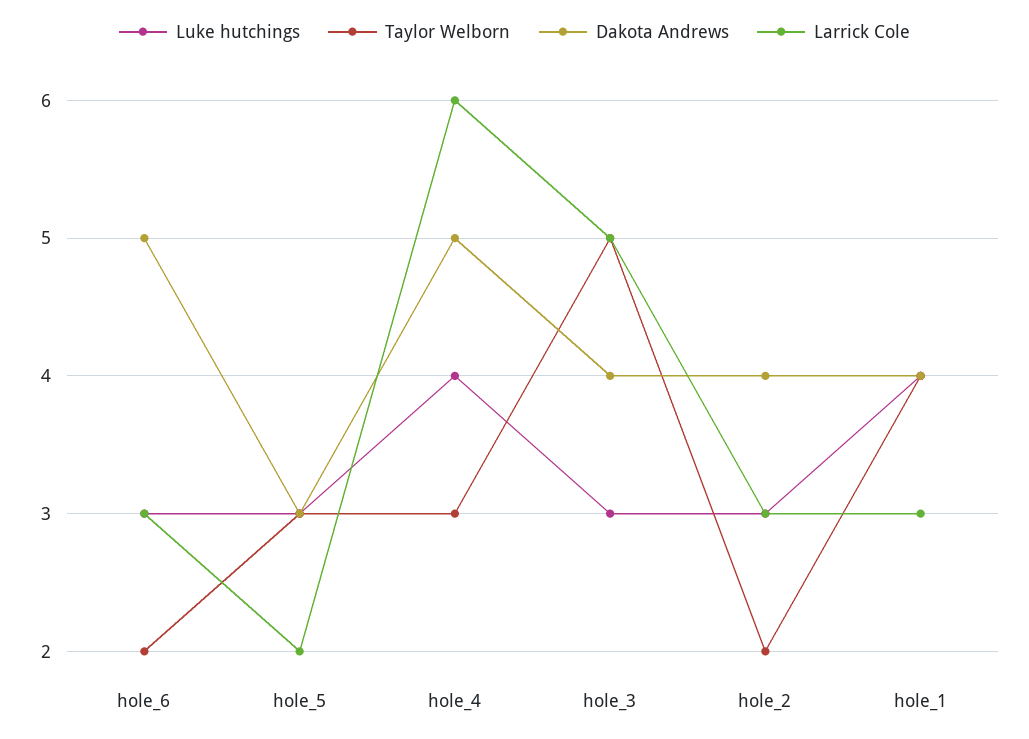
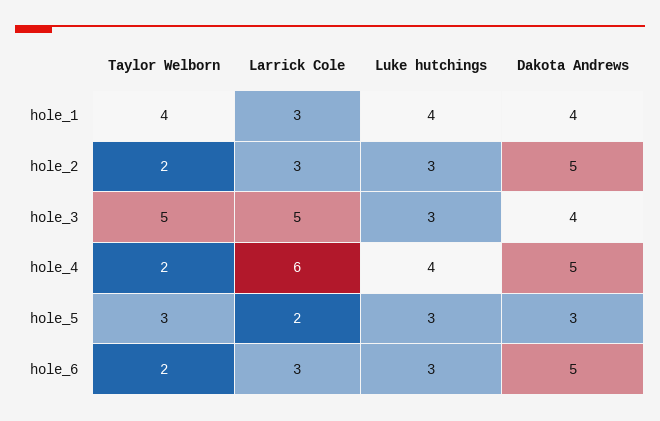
Taylor Welborn, hole_4: 3 -> 2
Dakota Andrews, hole_2: 4 -> 5

